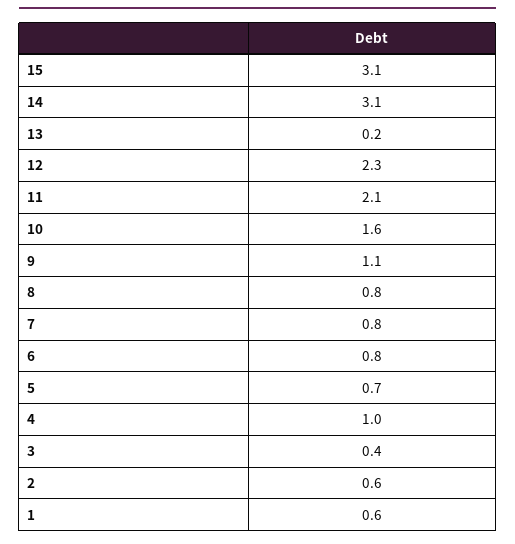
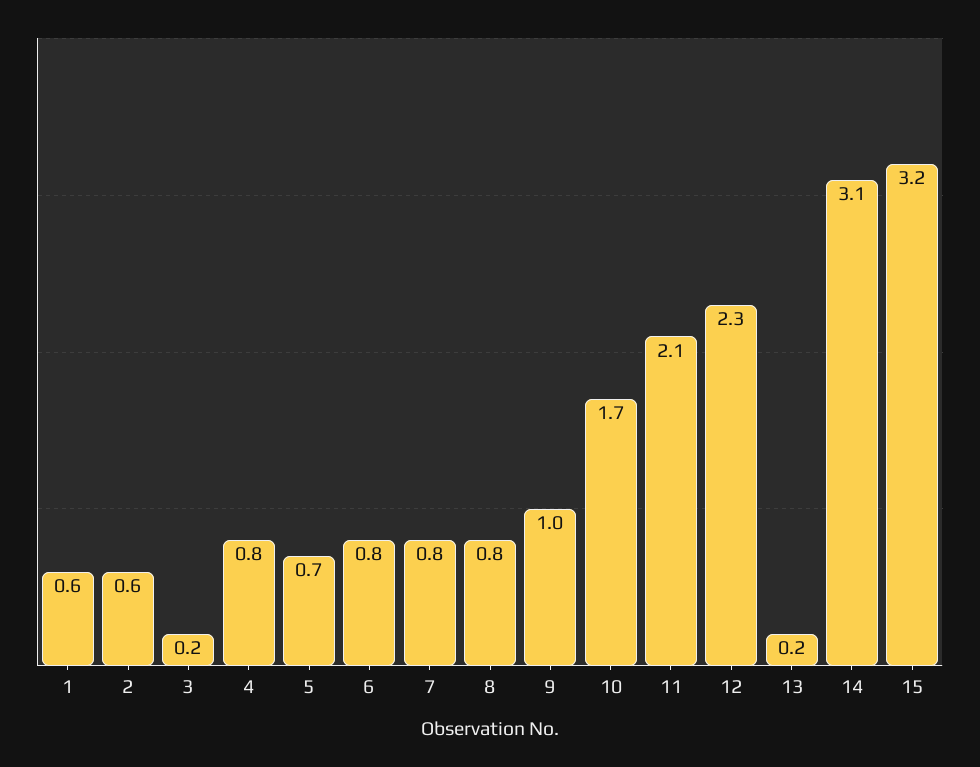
15: 3.1 -> 3.2
10: 1.6 -> 1.7
9: 1.1 -> 1
4: 1 -> 0.8
3: 0.4 -> 0.2

